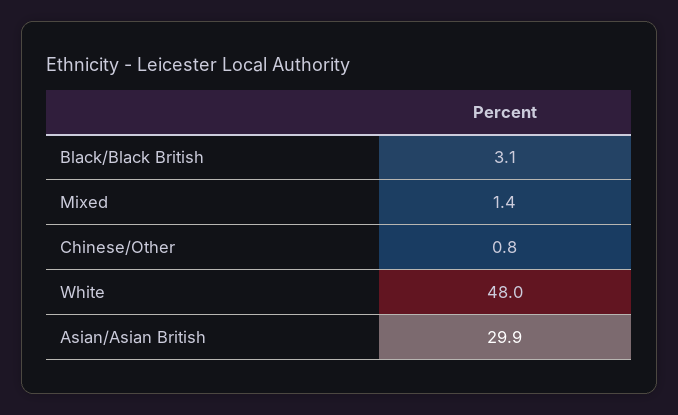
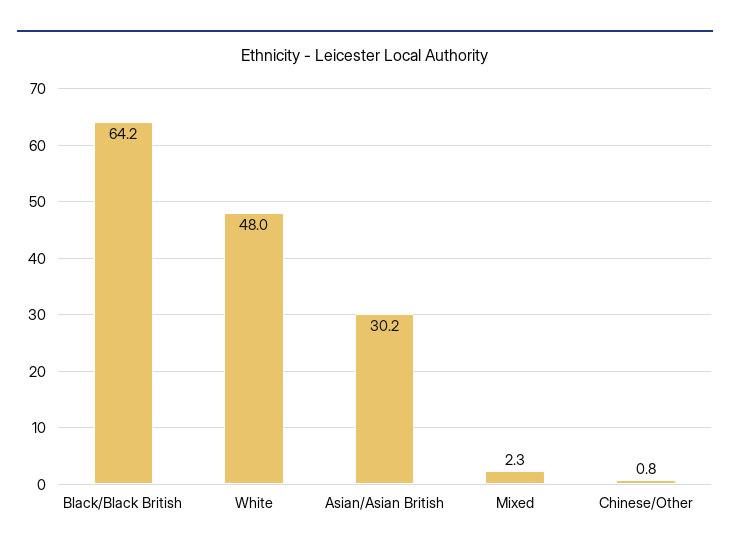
Black/Black British: 3.1 -> 64.2
Mixed: 1.4 -> 2.3
Asian/Asian British: 29.9 -> 30.2

